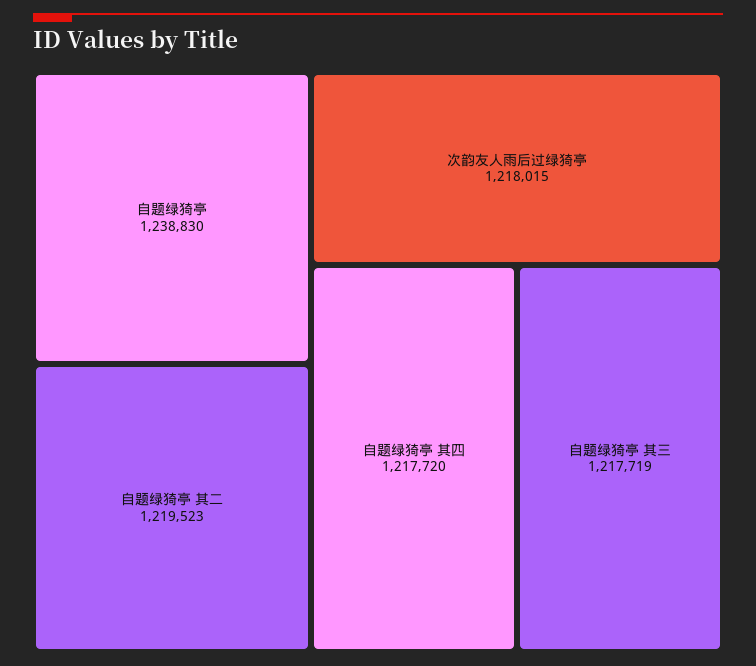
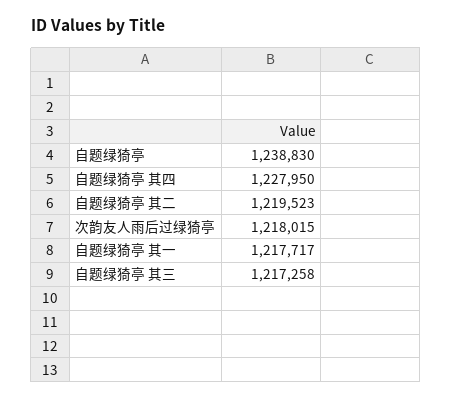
自题绿猗亭 其四: 1217720 -> 1227950
自题绿猗亭 其三: 1217719 -> 1217258
自题绿猗亭 其一: none -> 1217717

